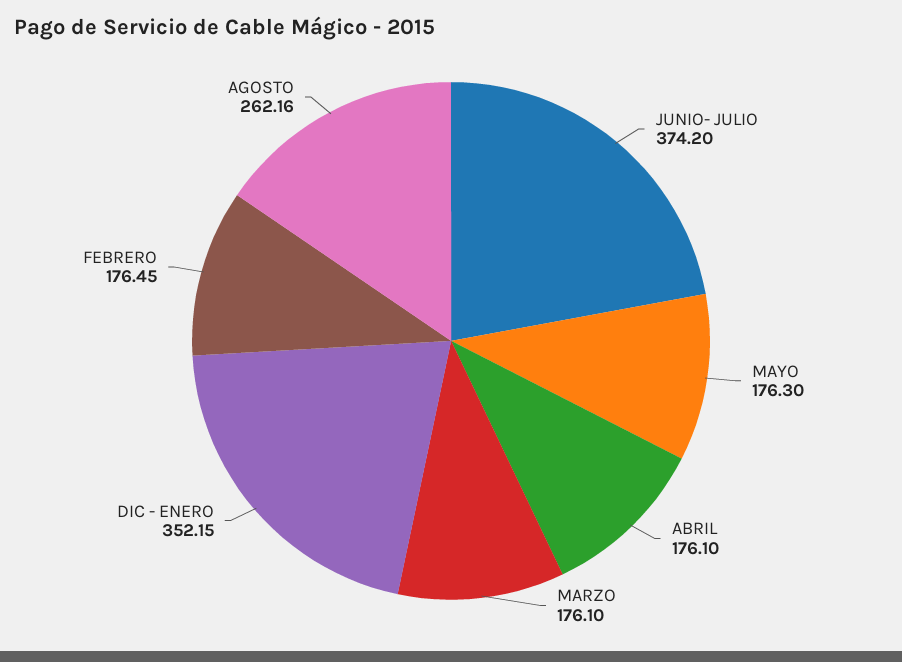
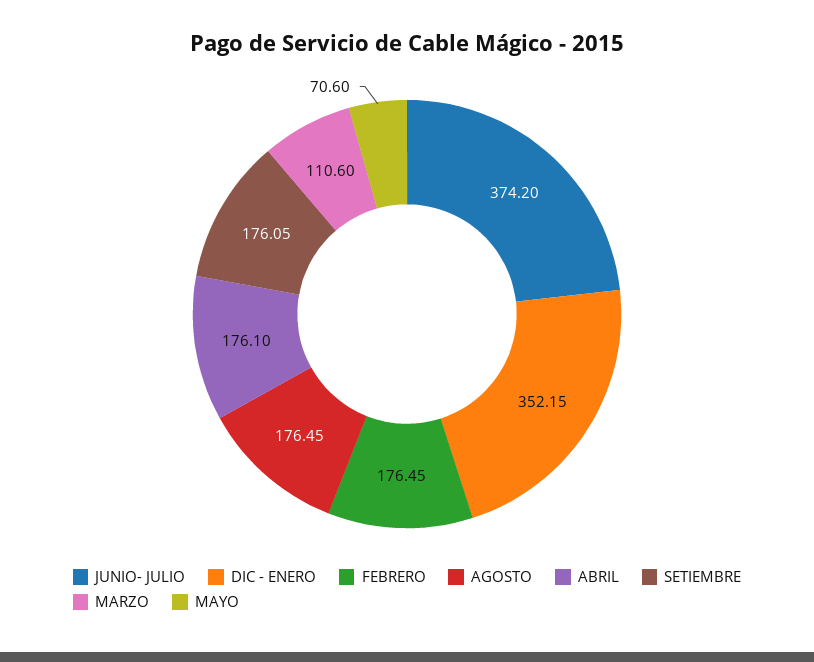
MAYO: 176.3 -> 70.6
MARZO: 176.1 -> 110.6
AGOSTO: 262.16 -> 176.45
SETIEMBRE: none -> 176.05

